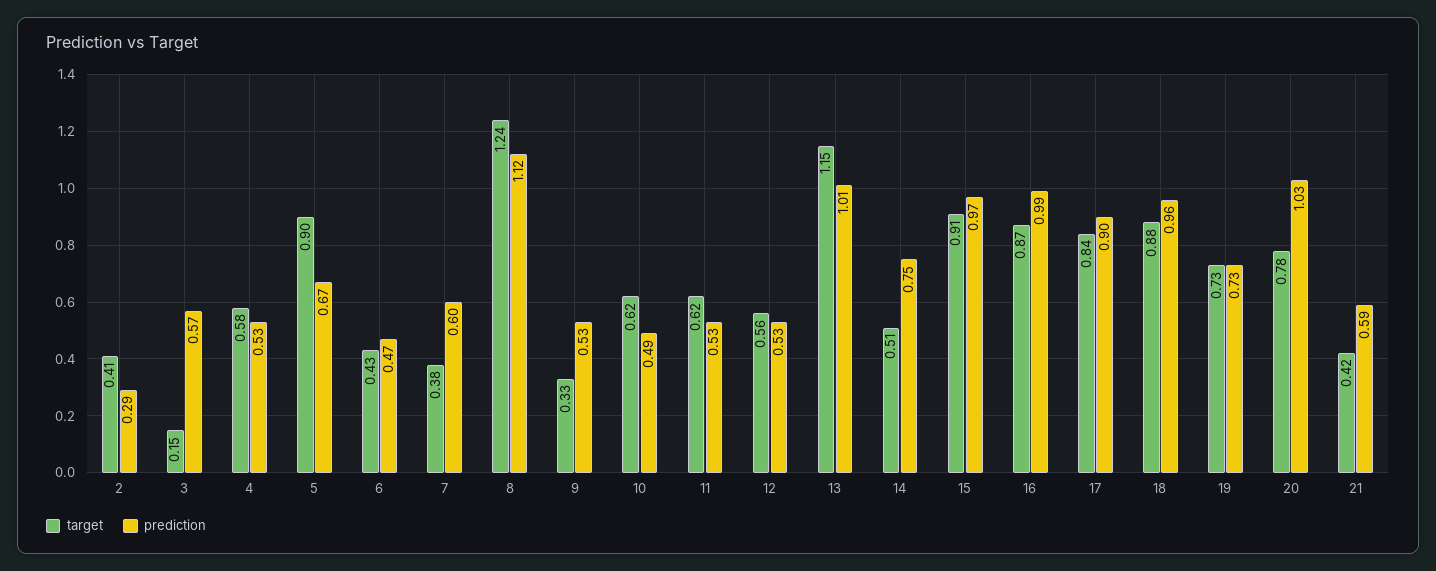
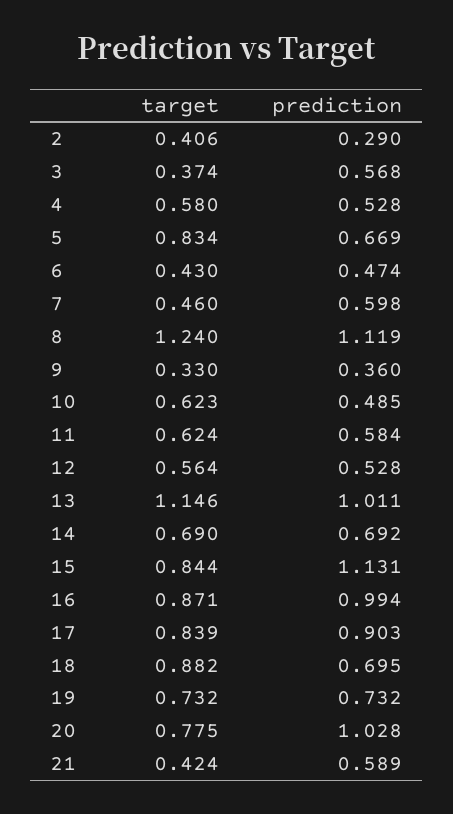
target, 3: 0.15 -> 0.374
target, 5: 0.9 -> 0.834
target, 7: 0.38 -> 0.46
prediction, 9: 0.53 -> 0.36
prediction, 11: 0.53 -> 0.584
target, 14: 0.51 -> 0.69
prediction, 14: 0.75 -> 0.692
target, 15: 0.91 -> 0.844
prediction, 15: 0.97 -> 1.131
prediction, 18: 0.96 -> 0.695

